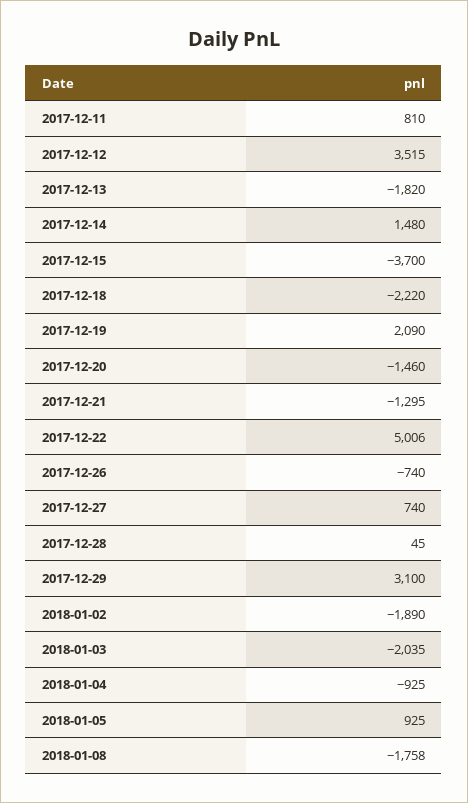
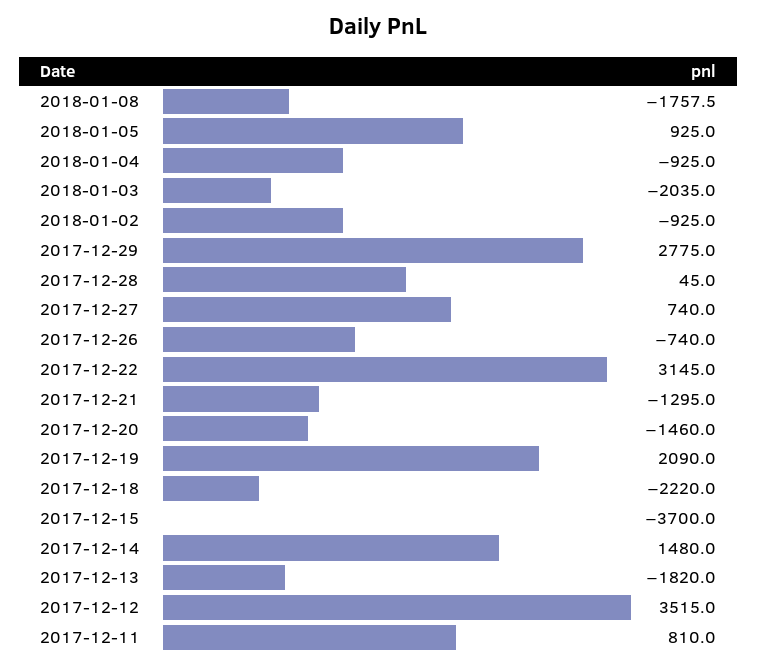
2017-12-22: 5006 -> 3145
2017-12-29: 3100 -> 2775
2018-01-02: -1890 -> -925

